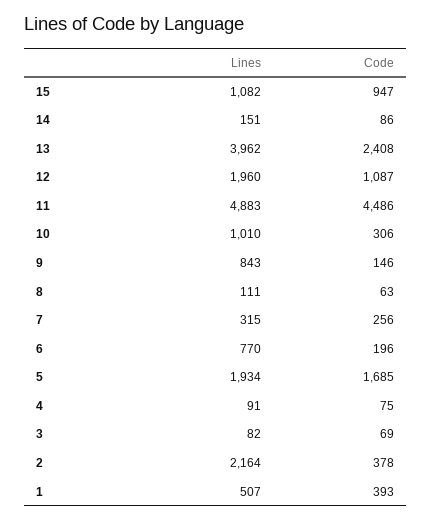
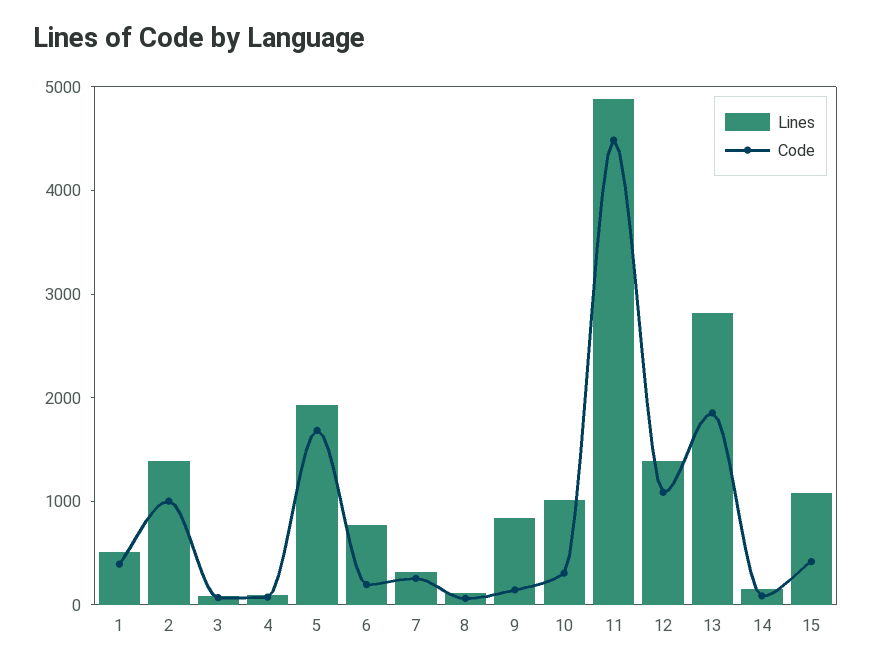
Code, 15: 947 -> 400
Lines, 13: 3962 -> 2800
Code, 13: 2408 -> 1800
Lines, 12: 1960 -> 1400
Lines, 2: 2164 -> 1400
Code, 2: 378 -> 1000

